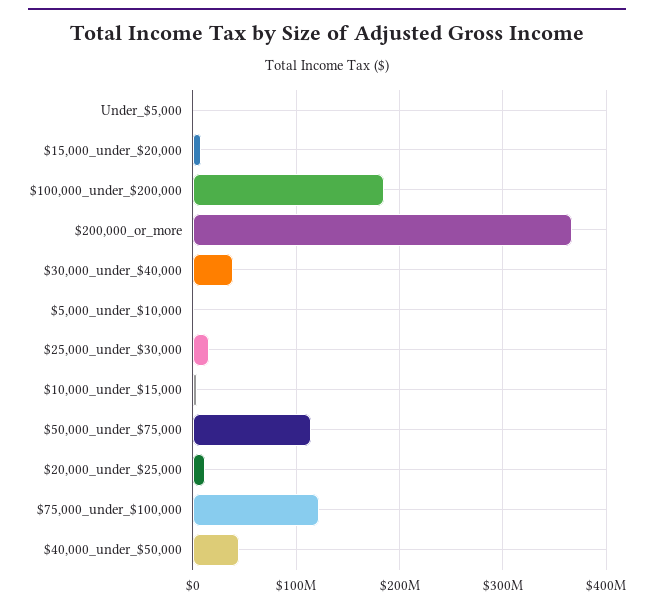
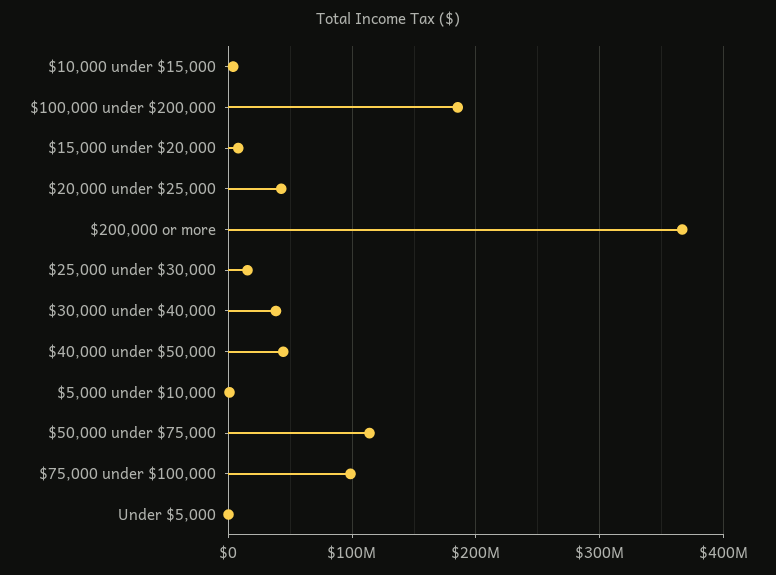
$20,000_under_$25,000: 10000000 -> 40000000
$75,000_under_$100,000: 120000000 -> 100000000

